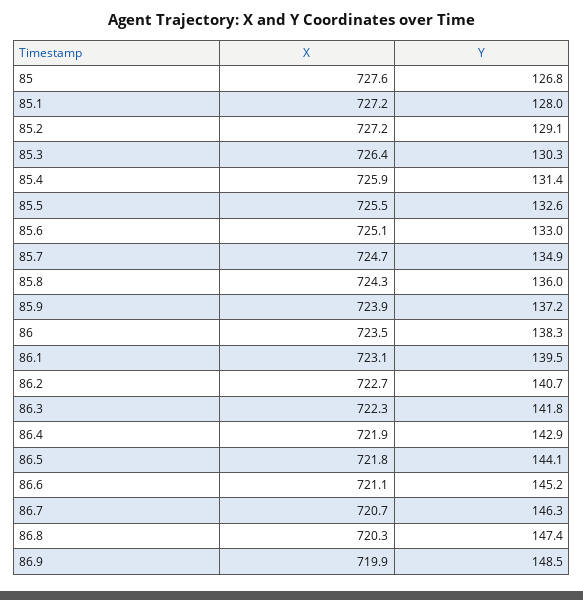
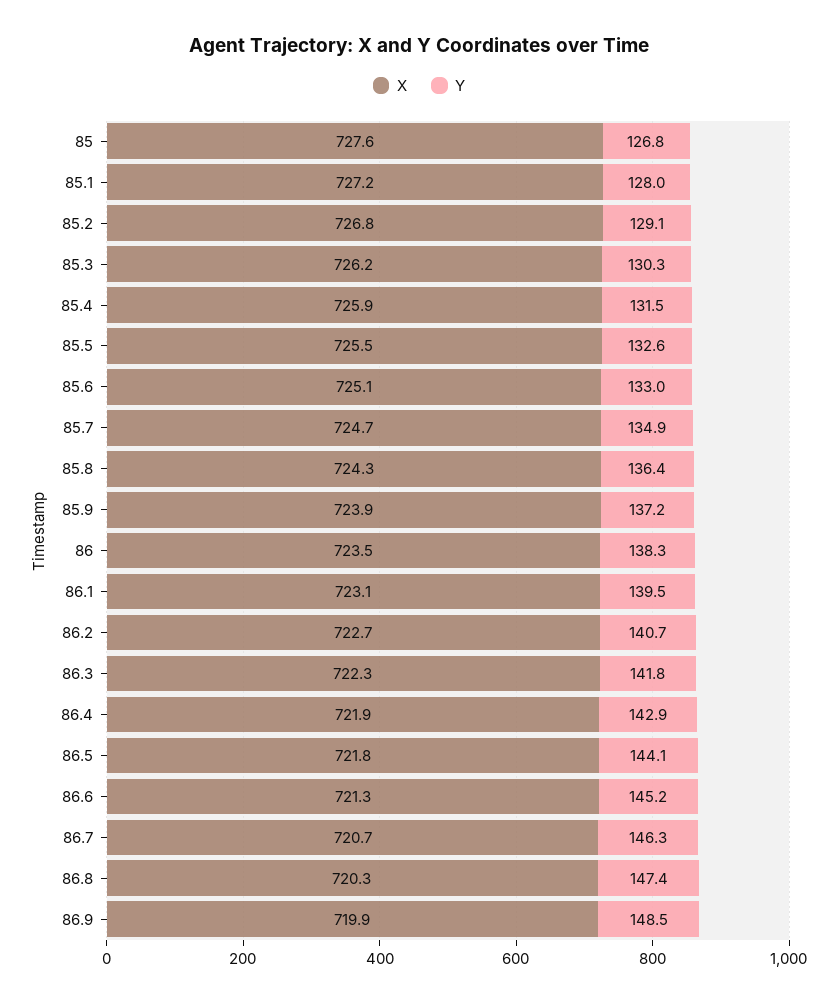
X, 85.2: 727.2 -> 726.8
X, 85.3: 726.4 -> 726.2
Y, 85.4: 131.4 -> 131.5
Y, 85.8: 136 -> 136.4
X, 86.6: 721.1 -> 721.3

